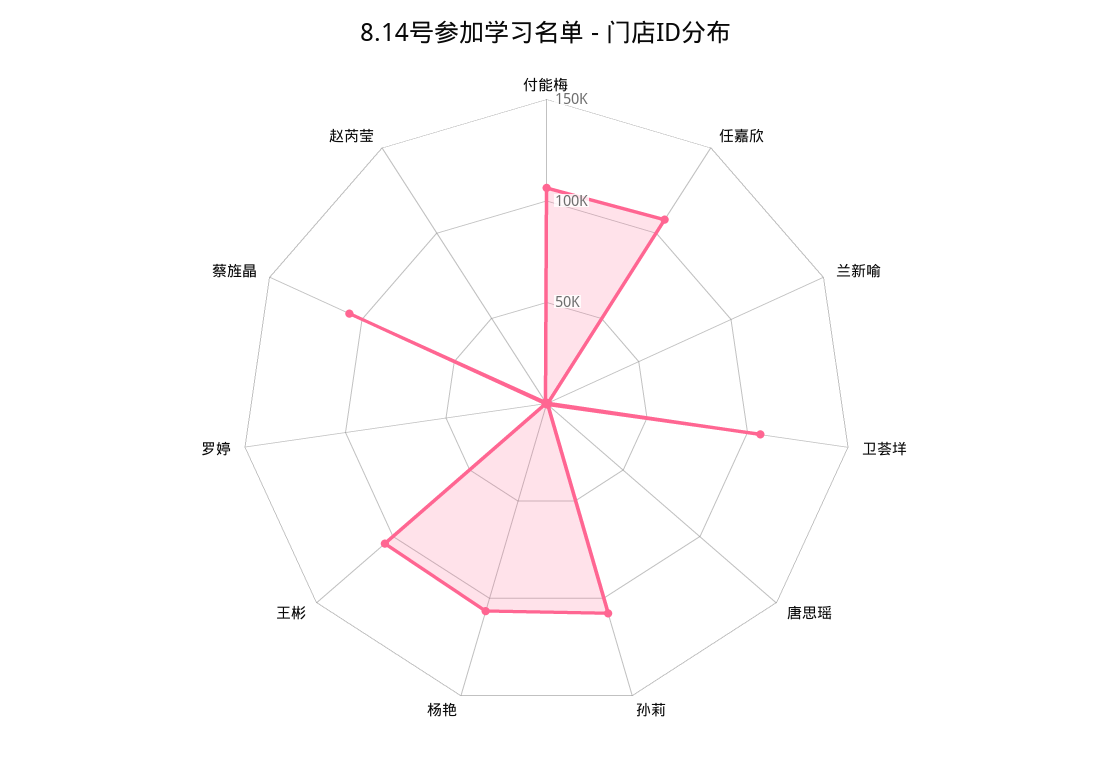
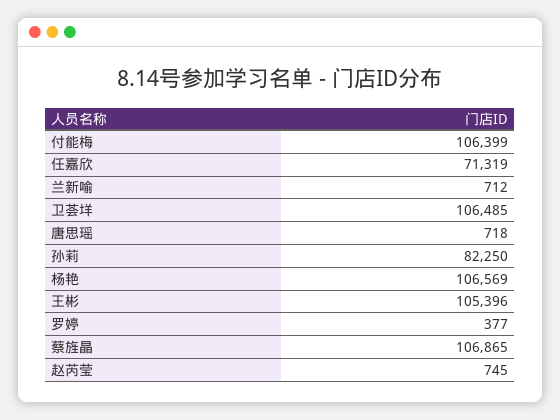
任嘉欣: 110000 -> 71319
孙莉: 110000 -> 82250

